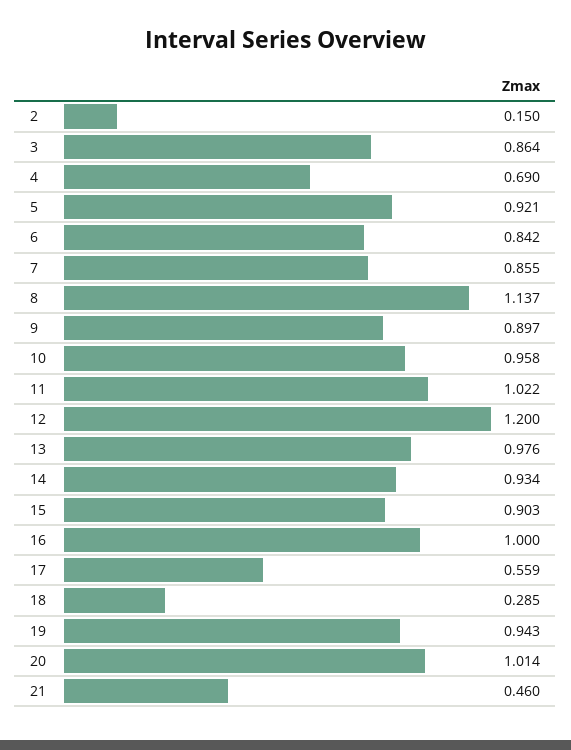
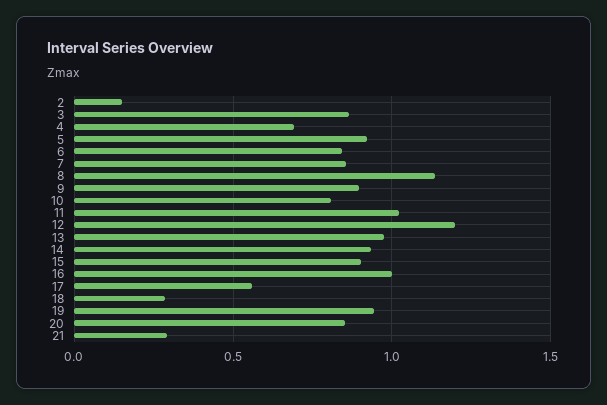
10: 0.958 -> 0.8
20: 1.014 -> 0.85
21: 0.46 -> 0.3

